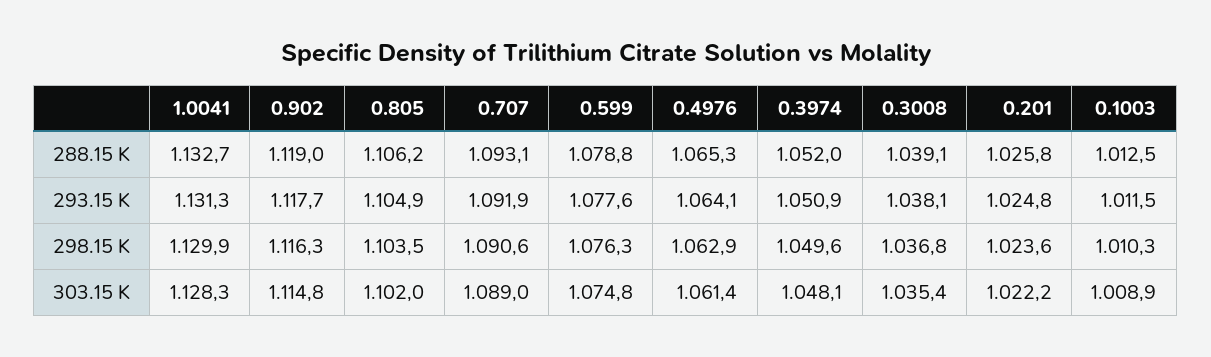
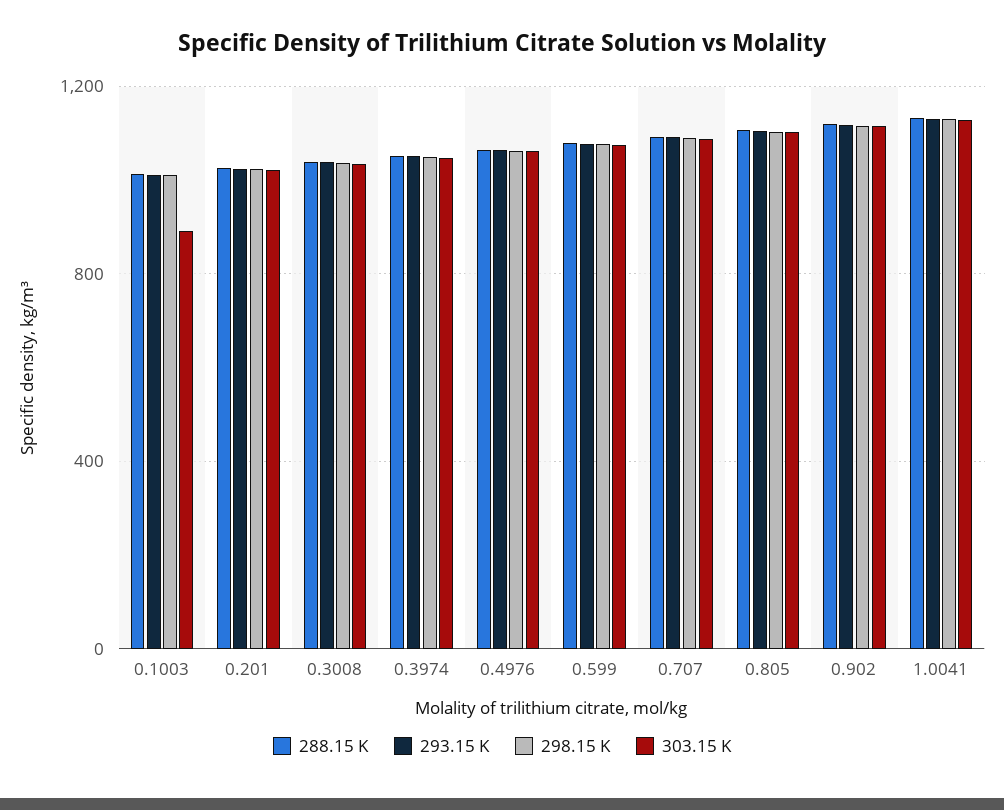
303.15 K, 0.1003: 1008.9 -> 900

